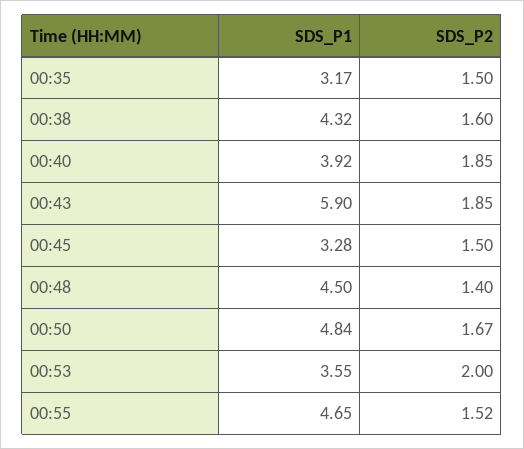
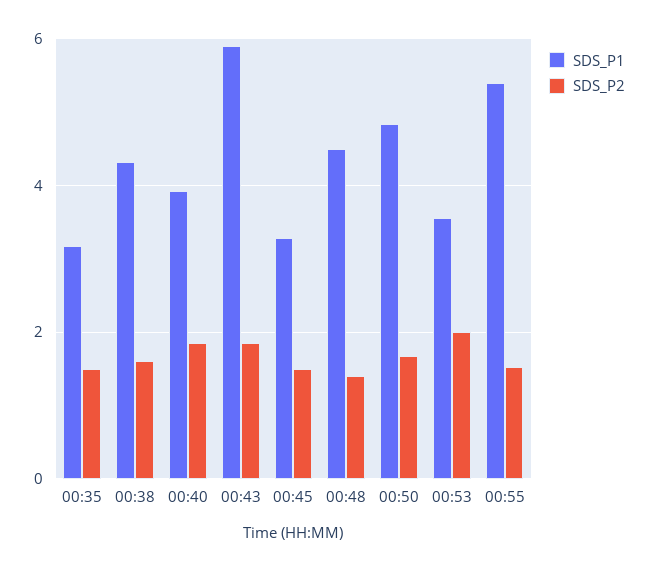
SDS_P1, 00:55: 4.65 -> 5.4

